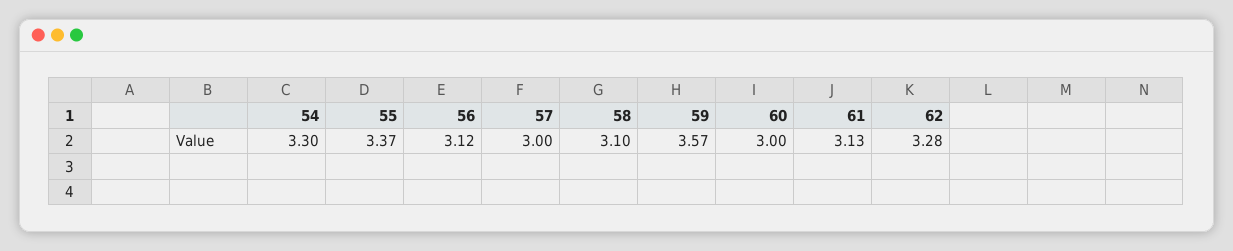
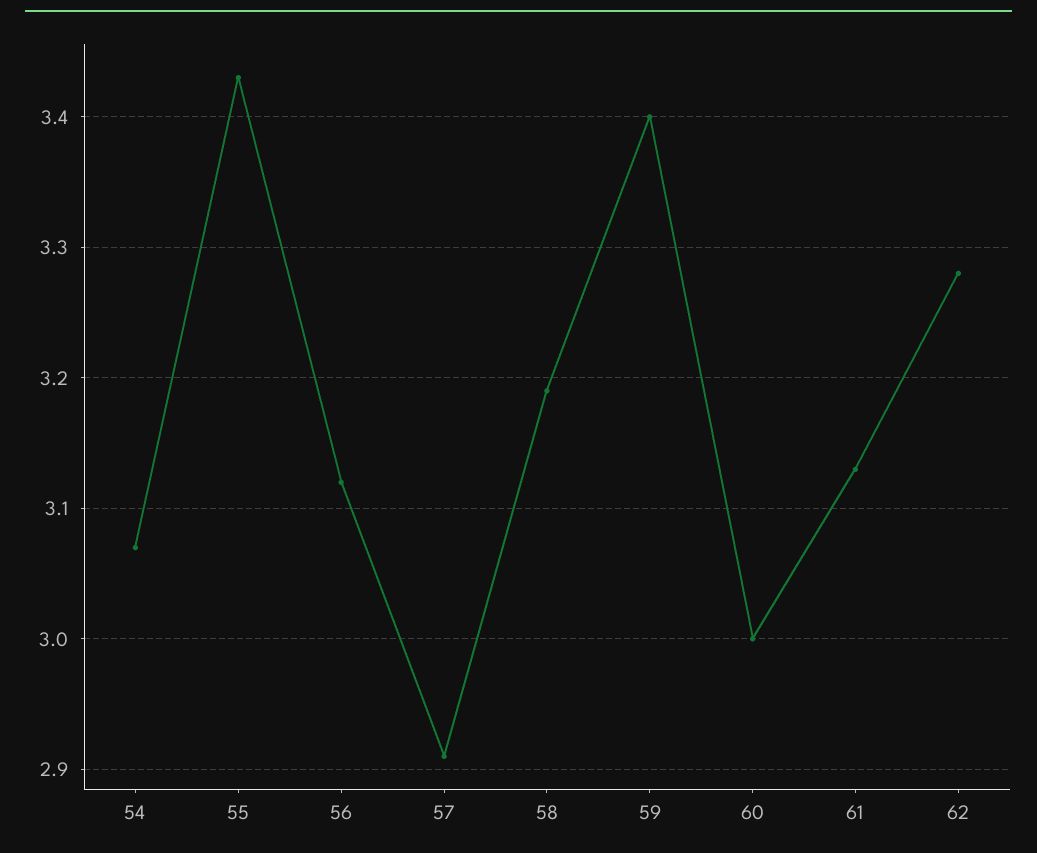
54: 3.3 -> 3.07
55: 3.37 -> 3.43
57: 3 -> 2.91
58: 3.1 -> 3.19
59: 3.57 -> 3.4

